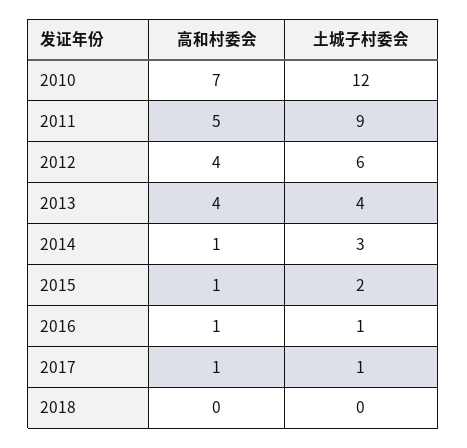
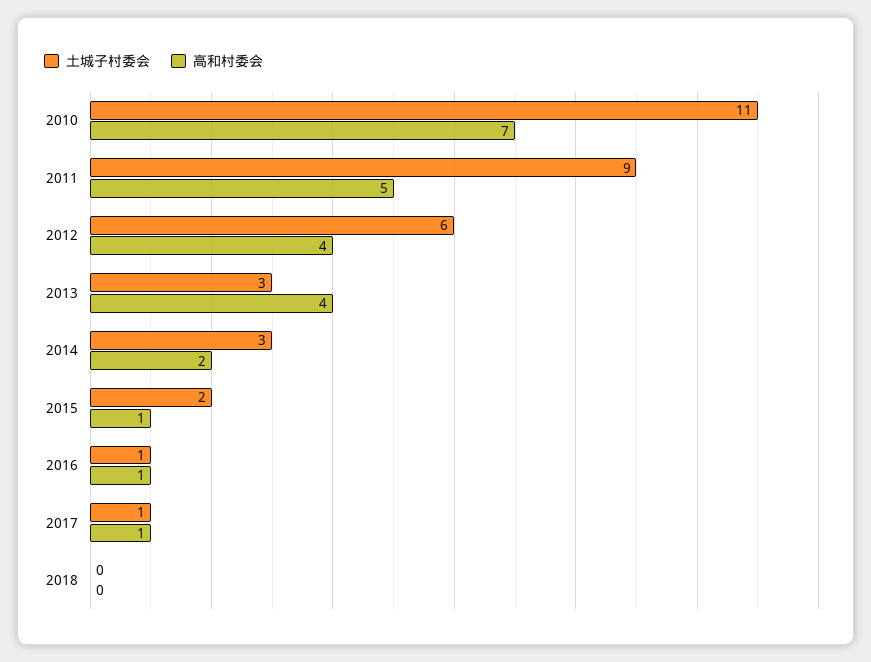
土城子村委会, 2010: 12 -> 11
土城子村委会, 2013: 4 -> 3
高和村委会, 2014: 1 -> 2

